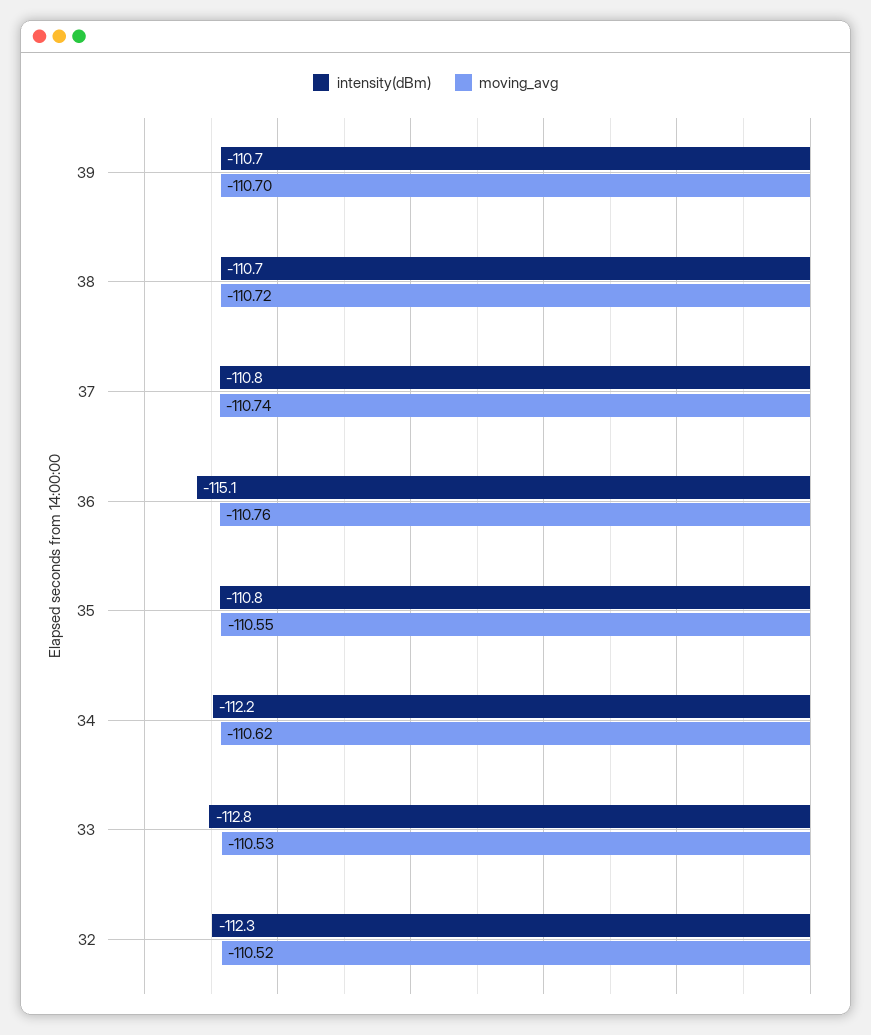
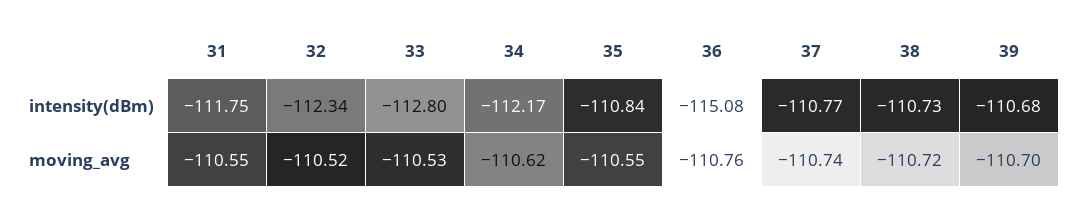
intensity(dBm), 31: none -> -111.75
moving_avg, 31: none -> -110.55

